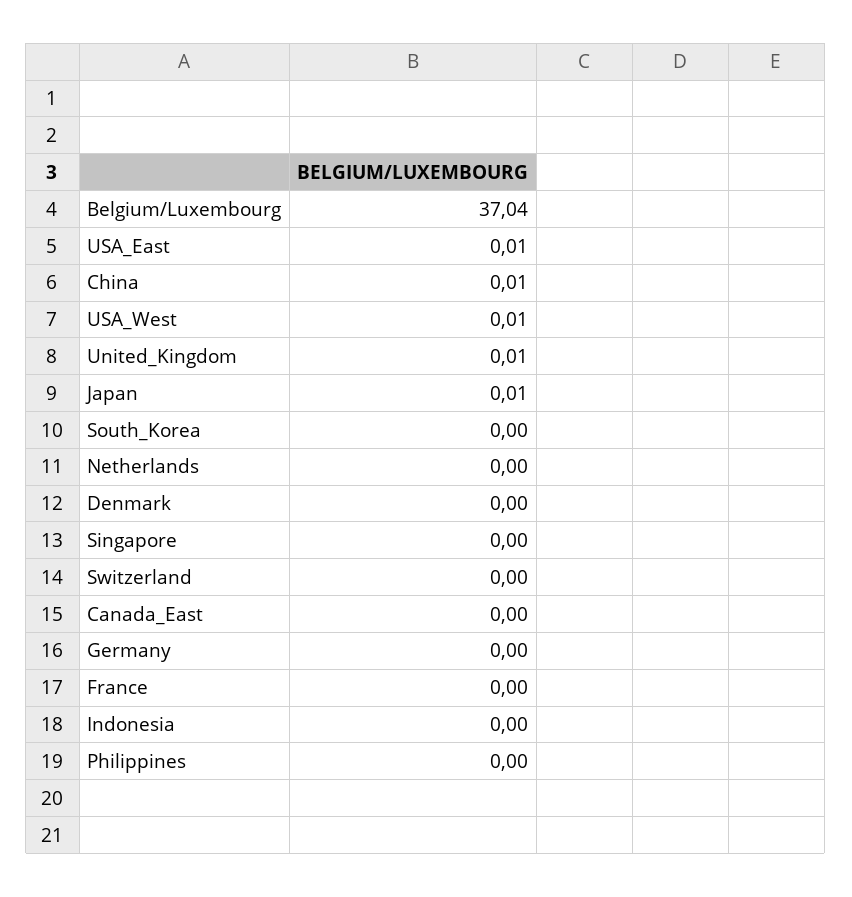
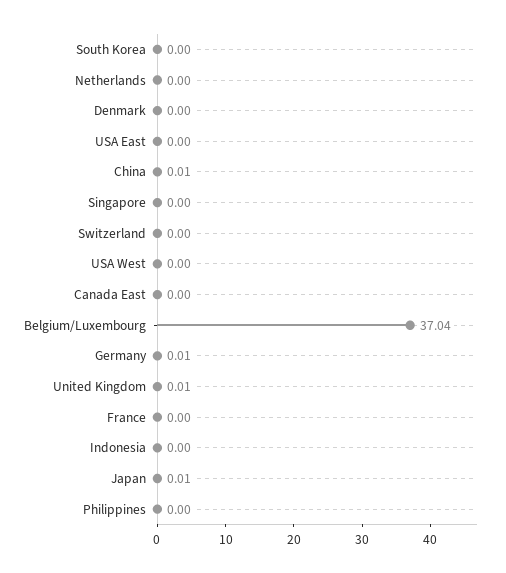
USA_East: 0.01 -> 0
USA_West: 0.01 -> 0
Germany: 0 -> 0.01

